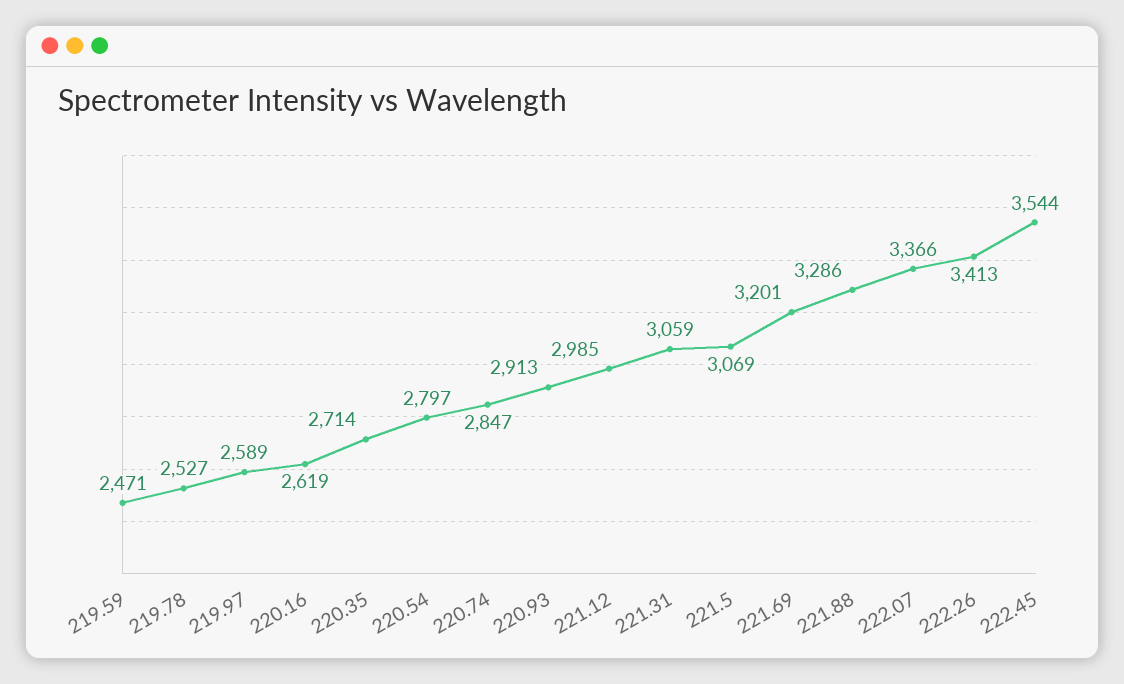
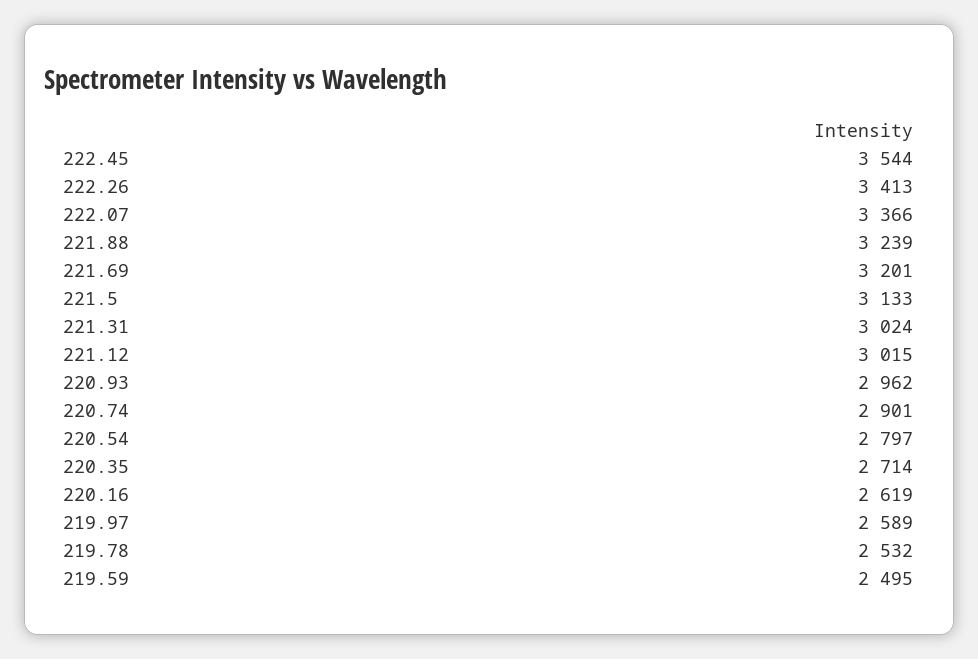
219.59: 2471 -> 2495
219.78: 2527 -> 2532
220.74: 2847 -> 2901
220.93: 2913 -> 2962
221.12: 2985 -> 3015
221.31: 3059 -> 3024
221.5: 3069 -> 3133
221.88: 3286 -> 3239

